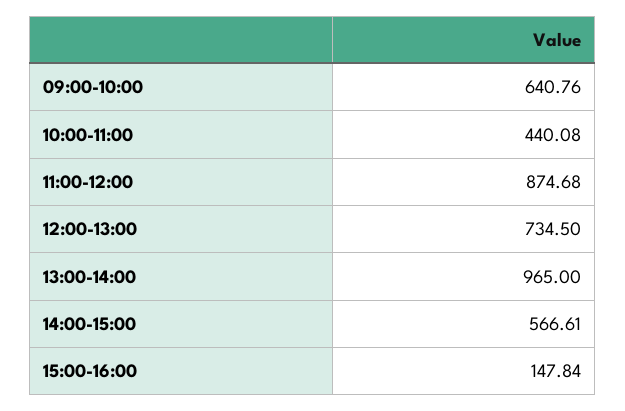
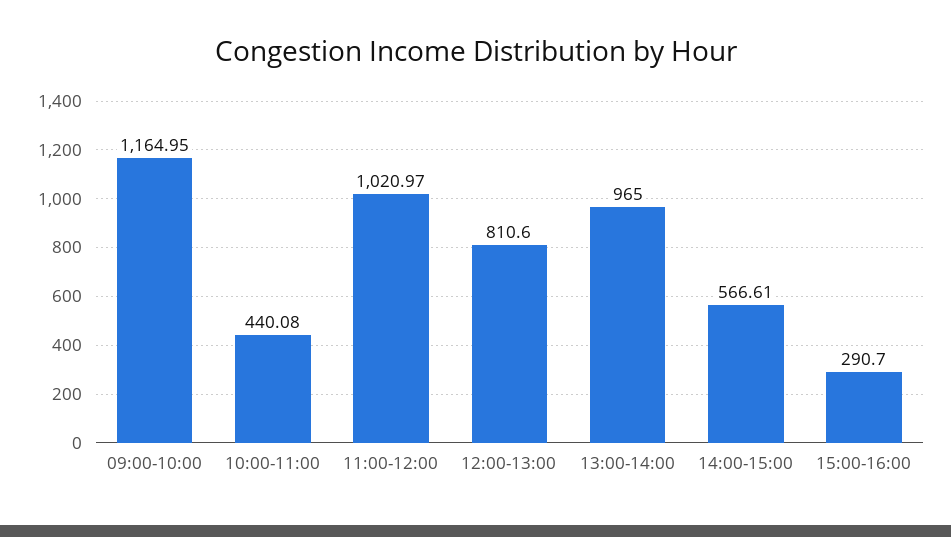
09:00-10:00: 640.76 -> 1164.95
11:00-12:00: 874.68 -> 1020.97
12:00-13:00: 734.5 -> 810.6
15:00-16:00: 147.84 -> 290.7

